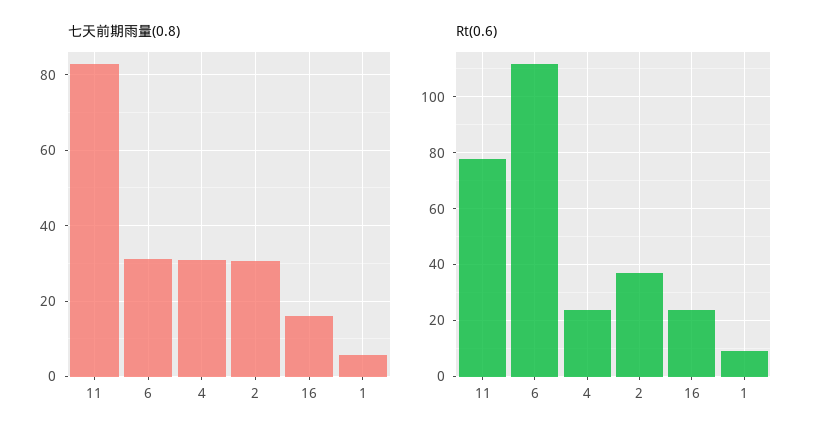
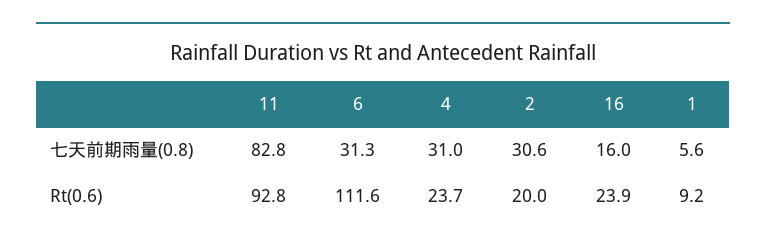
Rt(0.6), 11: 77.5 -> 92.8
Rt(0.6), 2: 37.5 -> 20

